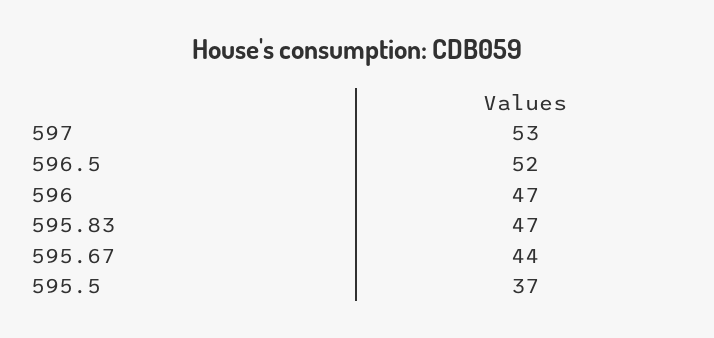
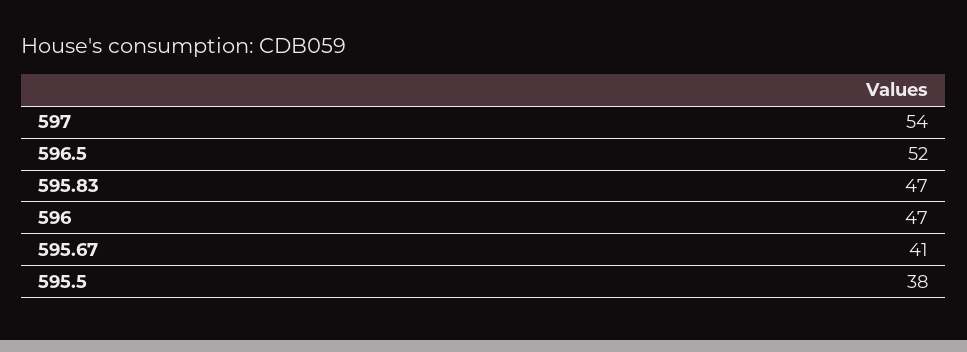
597: 53 -> 54
595.67: 44 -> 41
595.5: 37 -> 38

